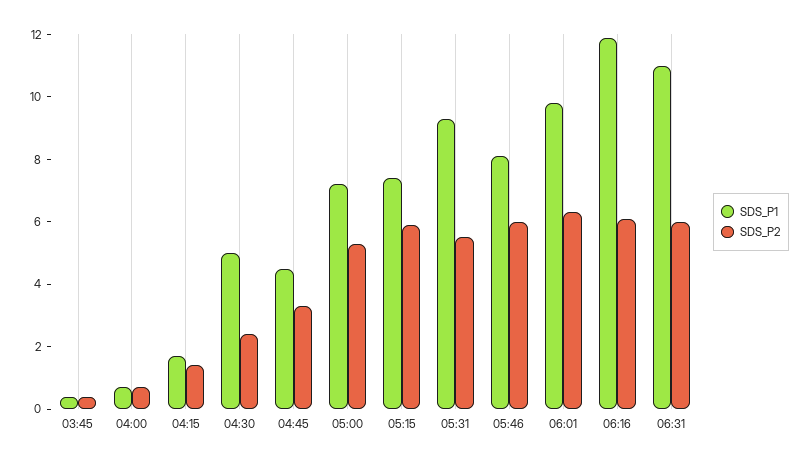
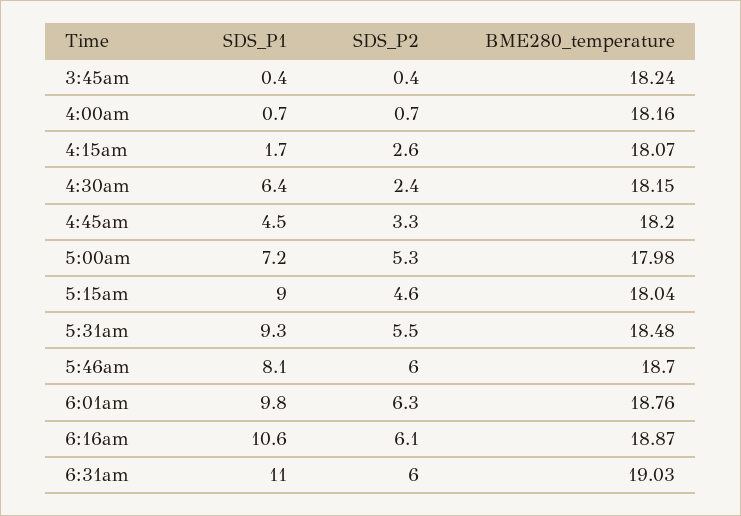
SDS_P2, 04:15: 1.5 -> 2.6
SDS_P1, 04:30: 5 -> 6.4
SDS_P1, 05:15: 7.5 -> 9
SDS_P2, 05:15: 6 -> 4.6
SDS_P1, 06:16: 12 -> 10.6
BME280_temperature, 03:45: none -> 18.24
BME280_temperature, 04:00: none -> 18.16
BME280_temperature, 04:15: none -> 18.07
BME280_temperature, 04:30: none -> 18.15
BME280_temperature, 04:45: none -> 18.2
BME280_temperature, 05:00: none -> 17.98
BME280_temperature, 05:15: none -> 18.04
BME280_temperature, 05:31: none -> 18.48
BME280_temperature, 05:46: none -> 18.7
BME280_temperature, 06:01: none -> 18.76
BME280_temperature, 06:16: none -> 18.87
BME280_temperature, 06:31: none -> 19.03

